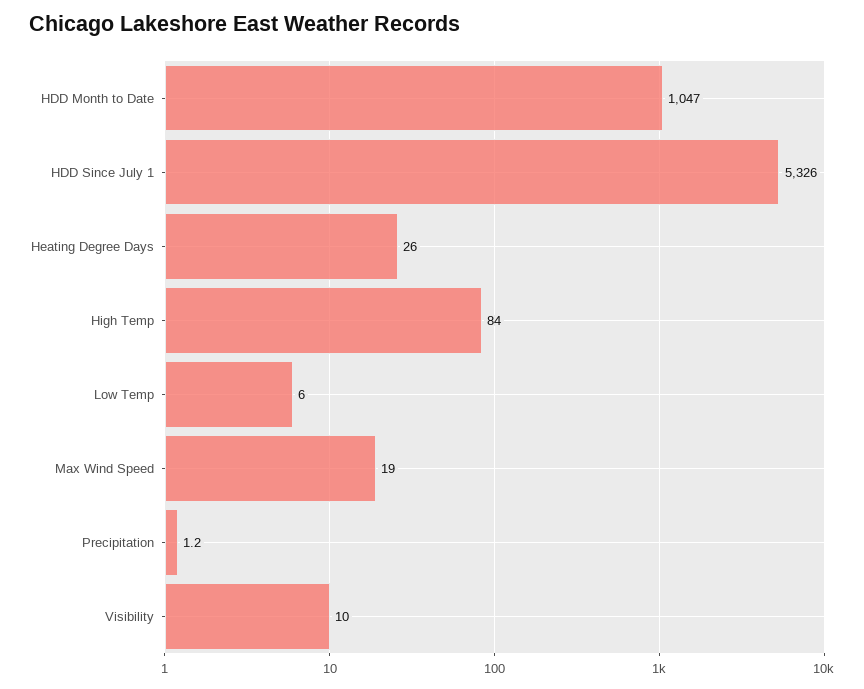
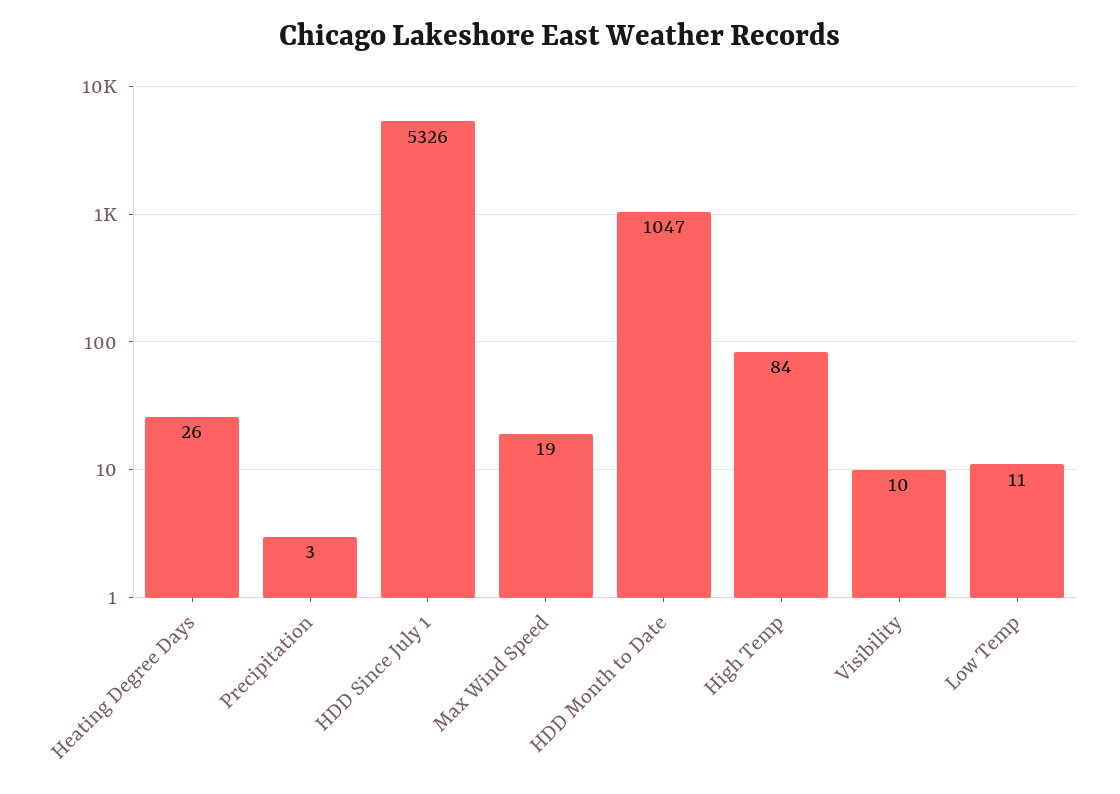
Low Temp: 6 -> 11
Precipitation: 1.2 -> 3

